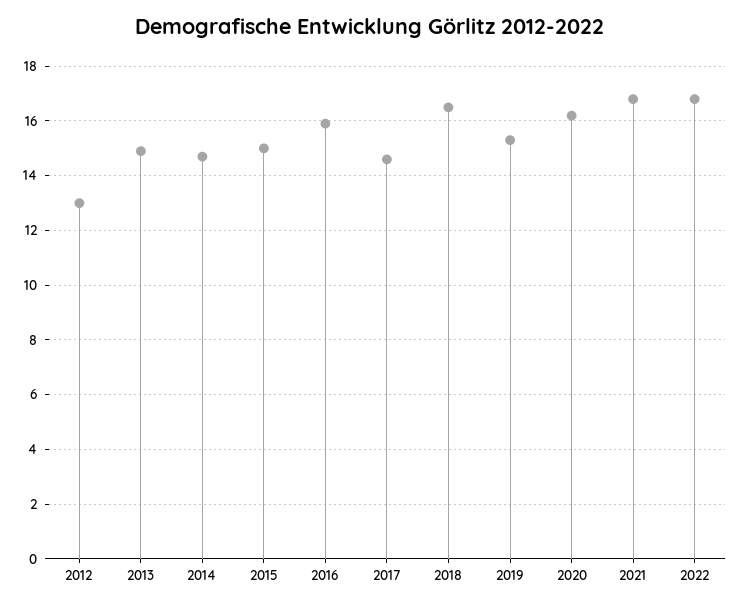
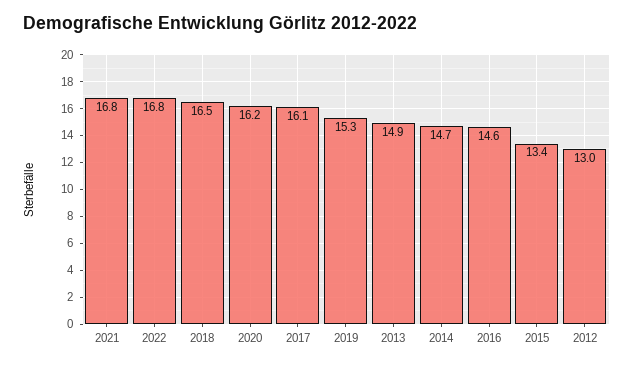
2015: 15 -> 13.4
2016: 16 -> 14.6
2017: 14.5 -> 16.1

